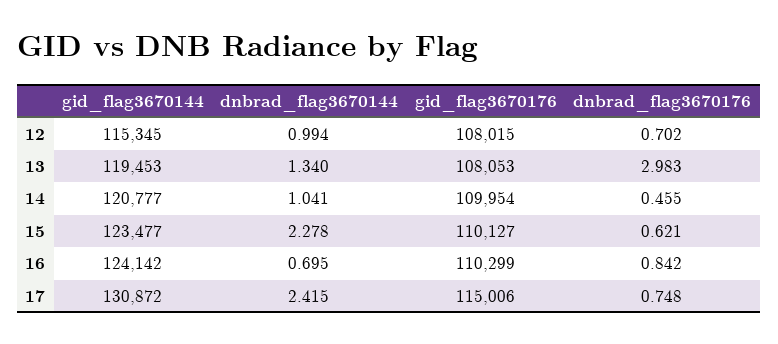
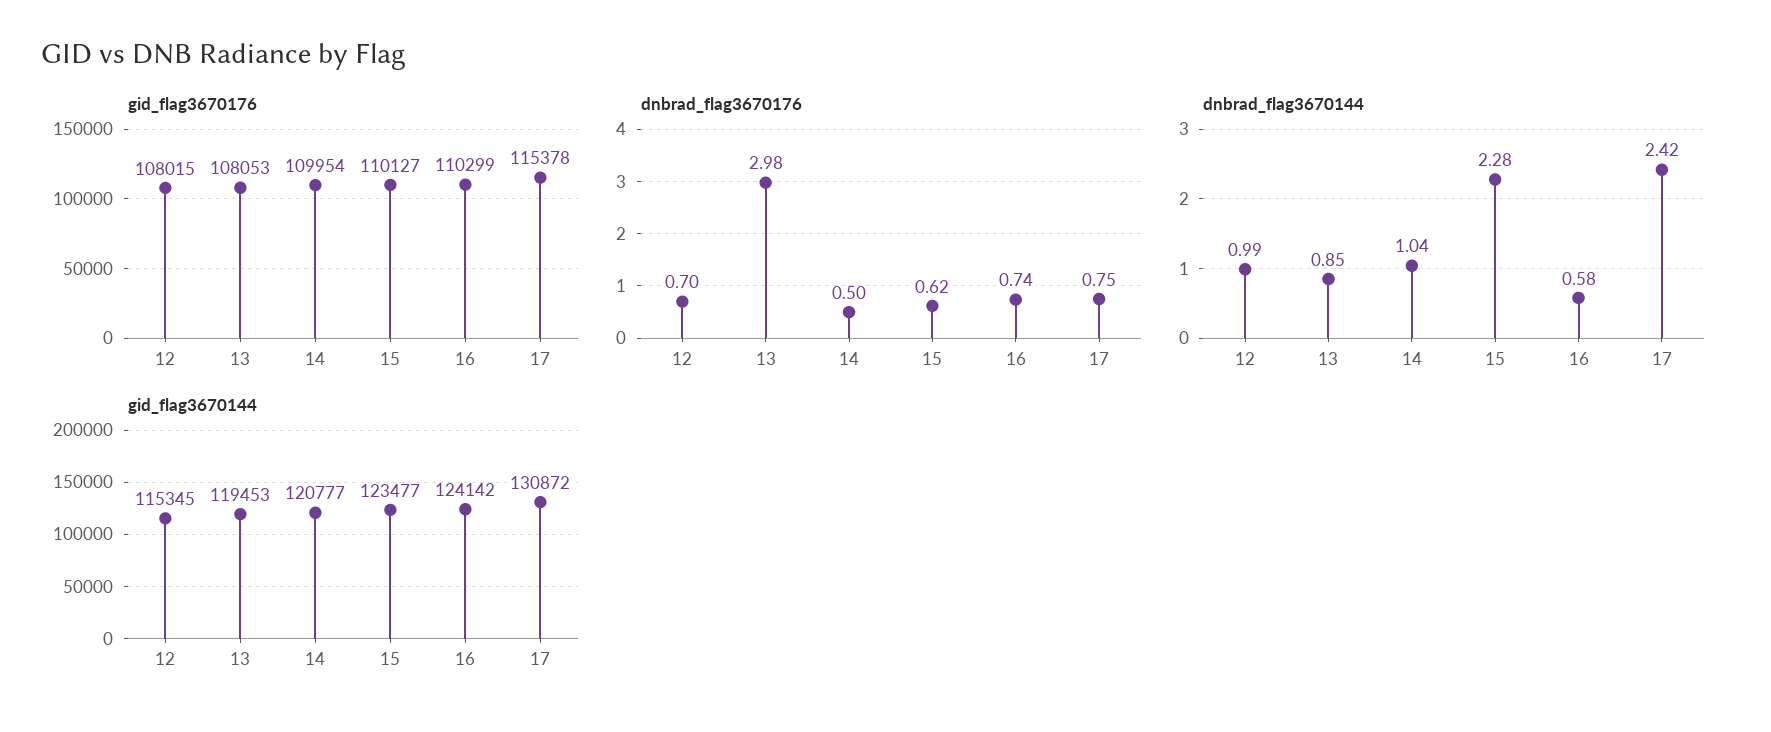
dnbrad_flag3670144, 13: 1.34 -> 0.85
dnbrad_flag3670176, 14: 0.455 -> 0.5
dnbrad_flag3670144, 16: 0.695 -> 0.58
dnbrad_flag3670176, 16: 0.842 -> 0.74
gid_flag3670176, 17: 115006 -> 115378

